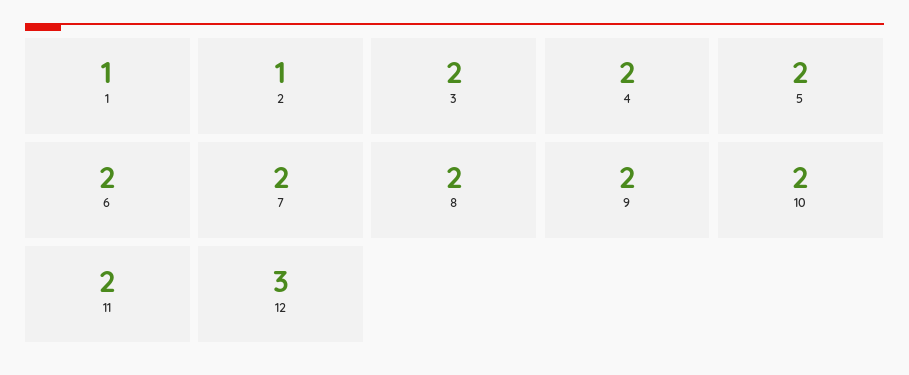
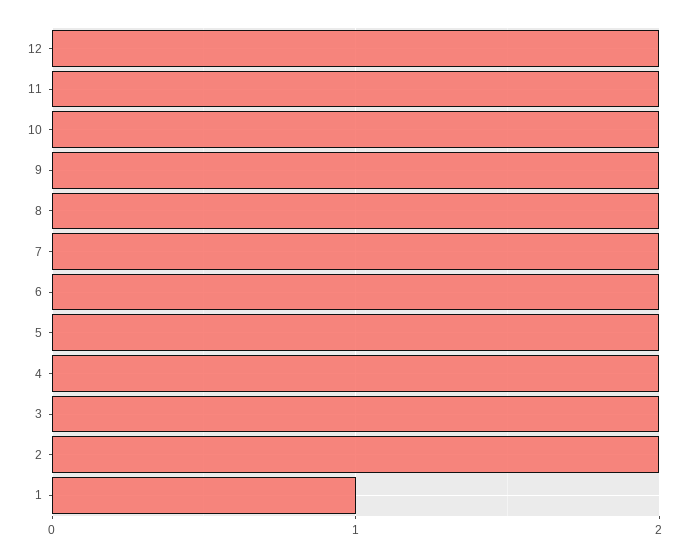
2: 1 -> 2
12: 3 -> 2

